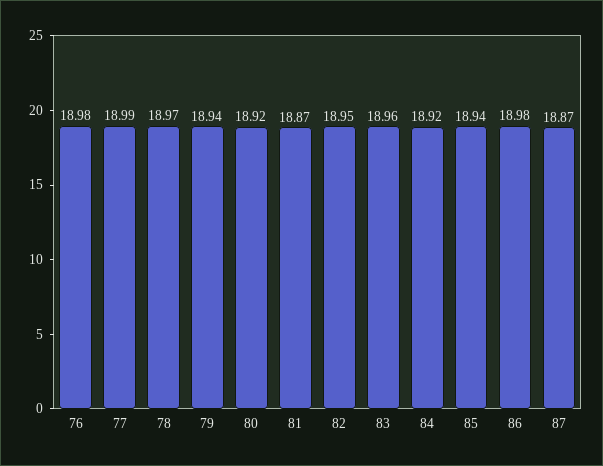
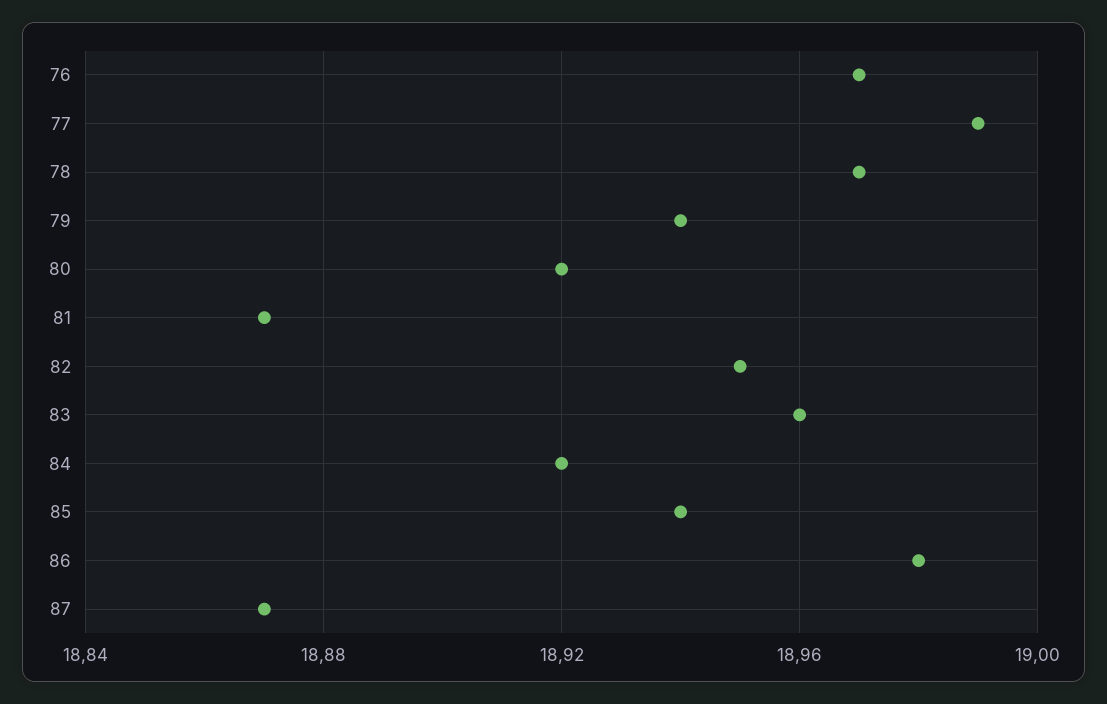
76: 18.98 -> 18.97

